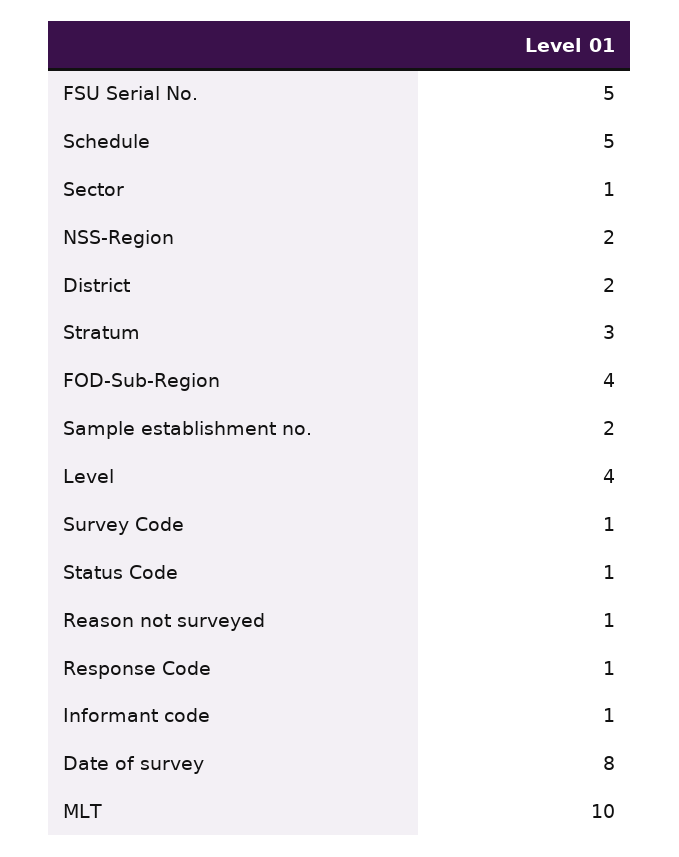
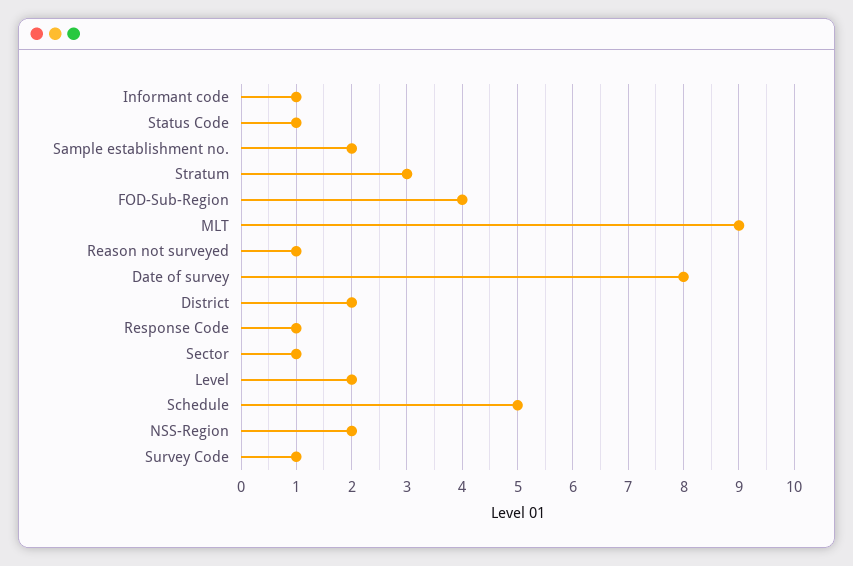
FSU Serial No.: 5 -> none
Level: 4 -> 2
MLT: 10 -> 9

